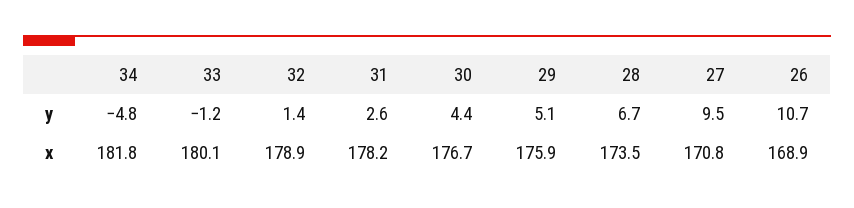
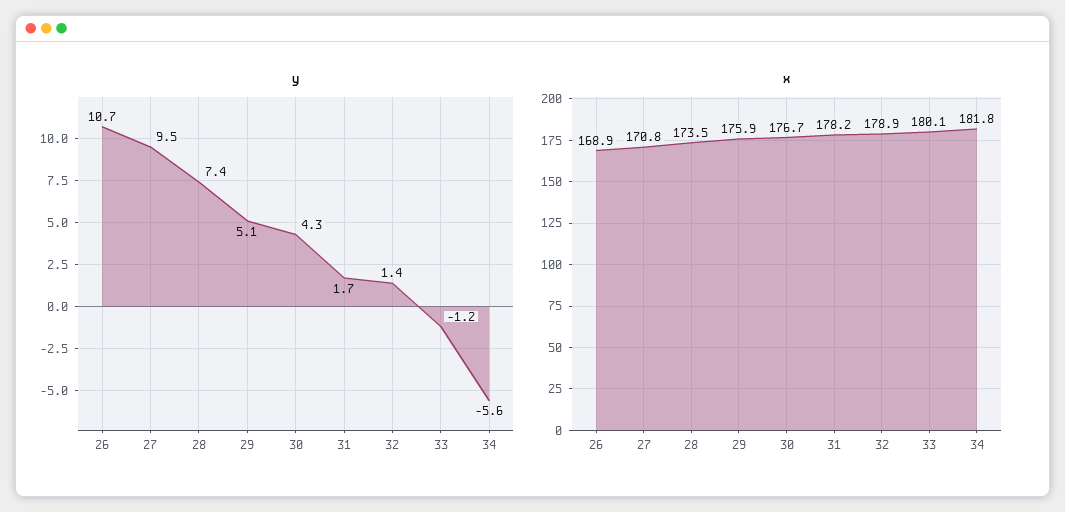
y, 34: -4.8 -> -5.6
y, 31: 2.6 -> 1.7
y, 30: 4.4 -> 4.3
y, 28: 6.7 -> 7.4

